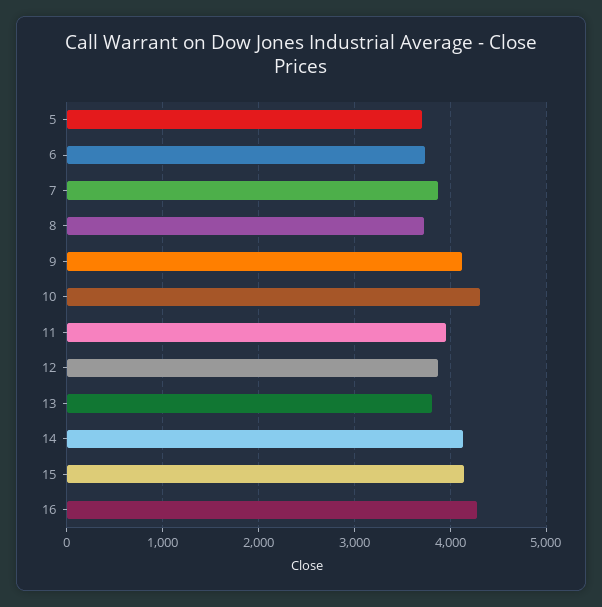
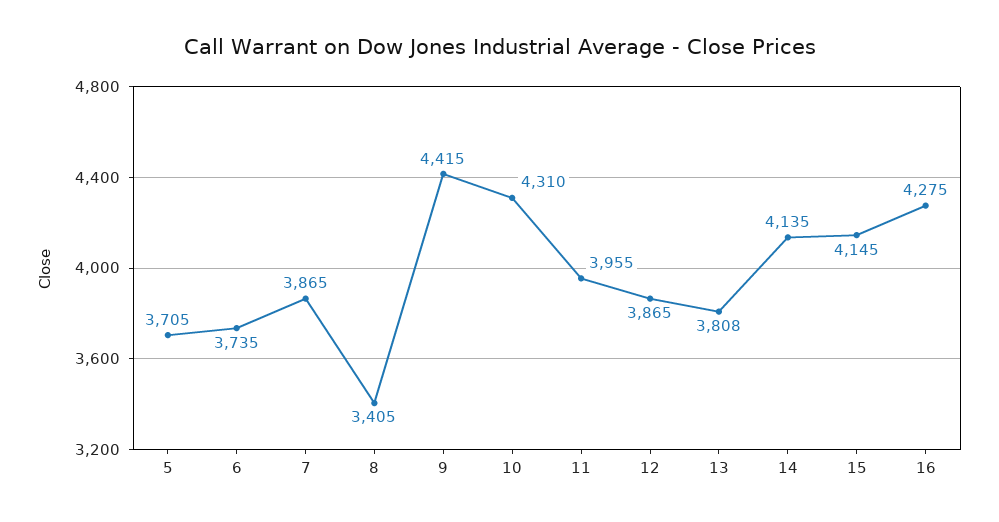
8: 3700 -> 3405
9: 4100 -> 4415

